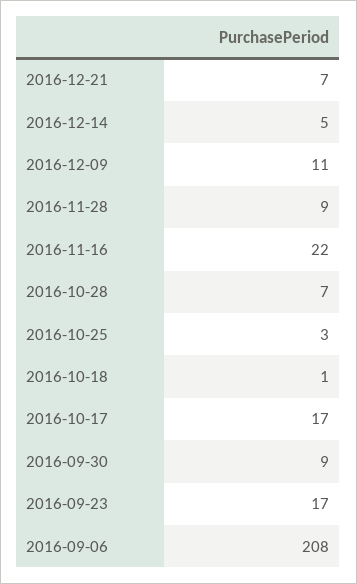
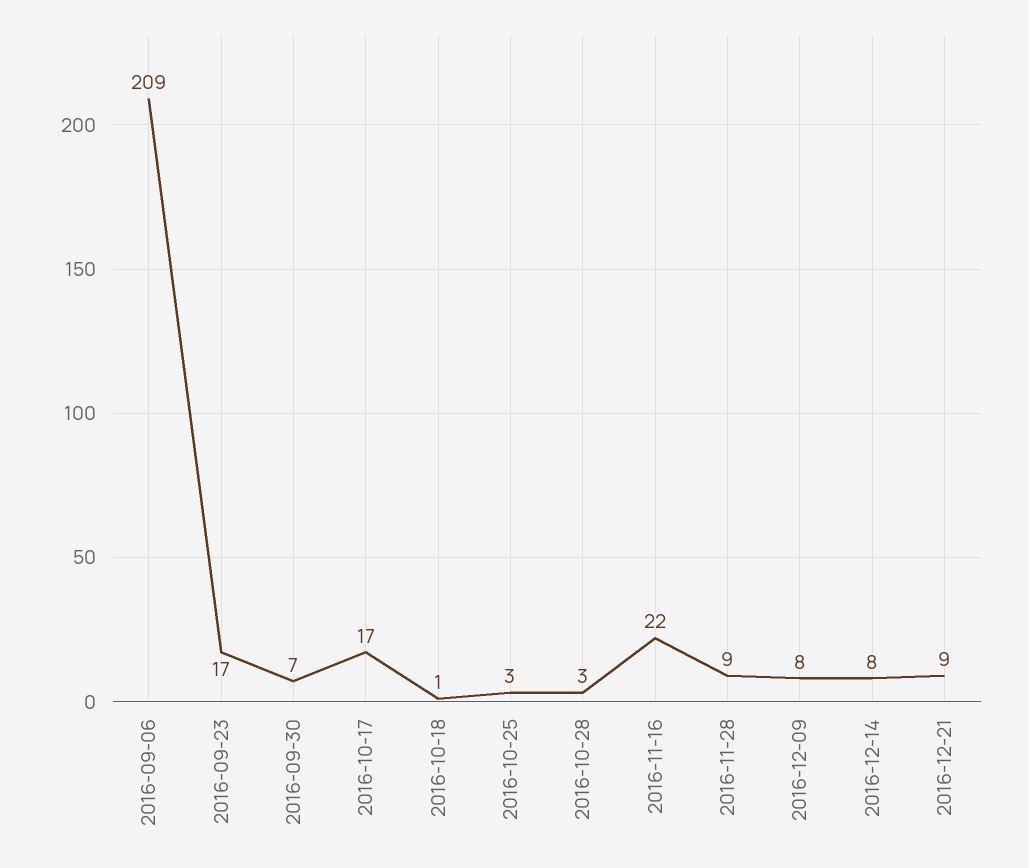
2016-12-21: 7 -> 9
2016-12-14: 5 -> 8
2016-12-09: 11 -> 8
2016-10-28: 7 -> 3
2016-09-30: 9 -> 7
2016-09-06: 208 -> 209

